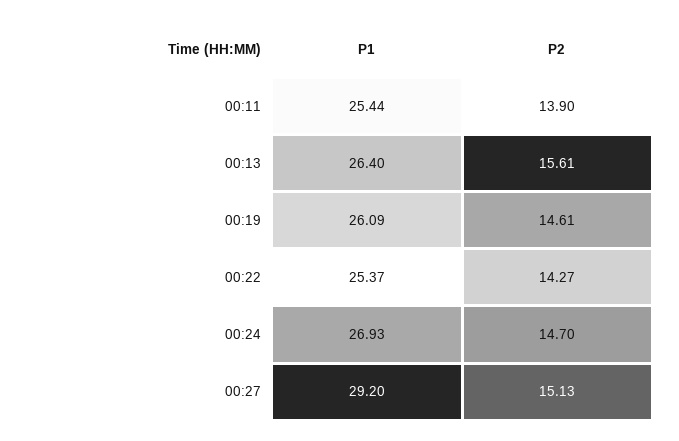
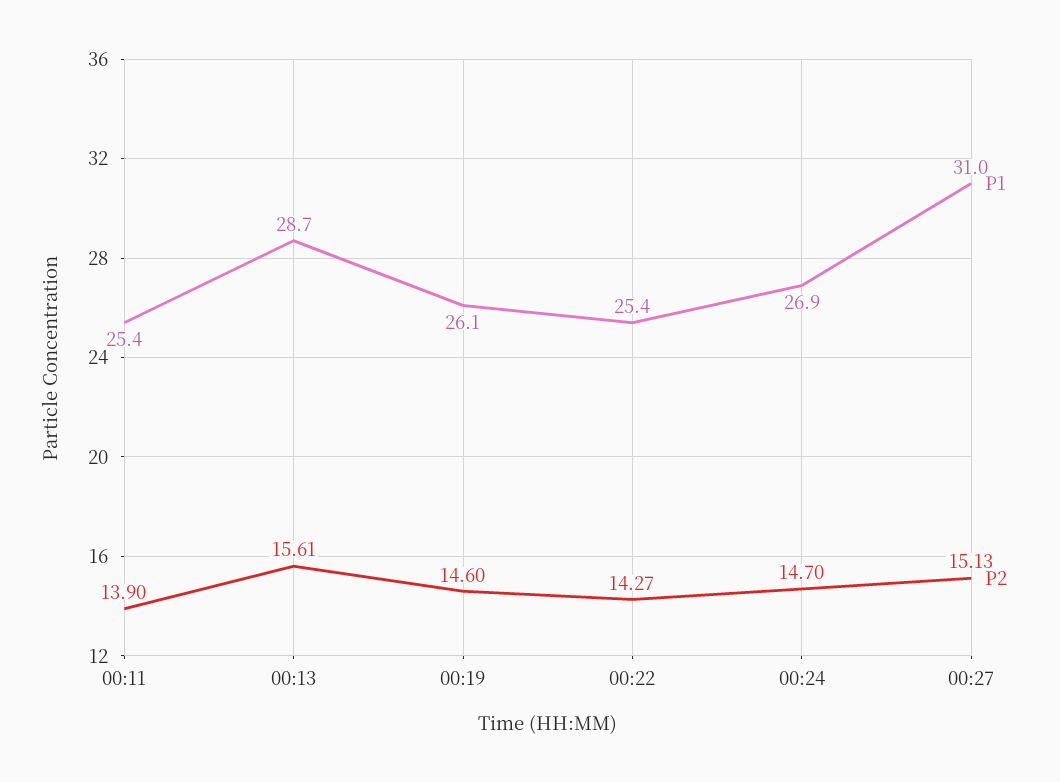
P1, 00:13: 26.4 -> 28.7
P2, 00:19: 14.61 -> 14.6
P1, 00:27: 29.2 -> 31

